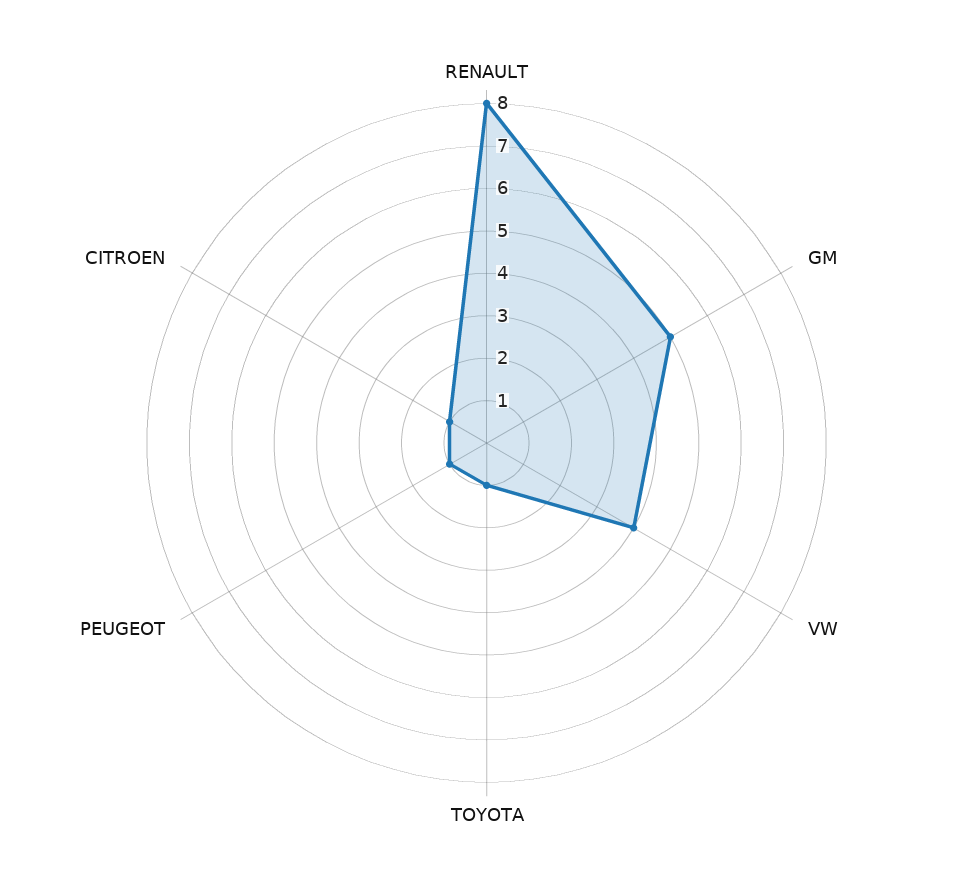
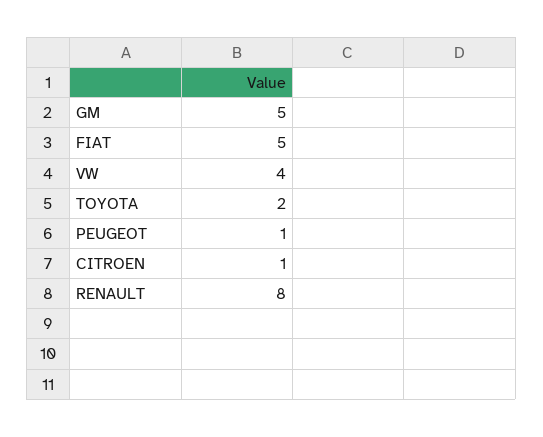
TOYOTA: 1 -> 2
FIAT: none -> 5

